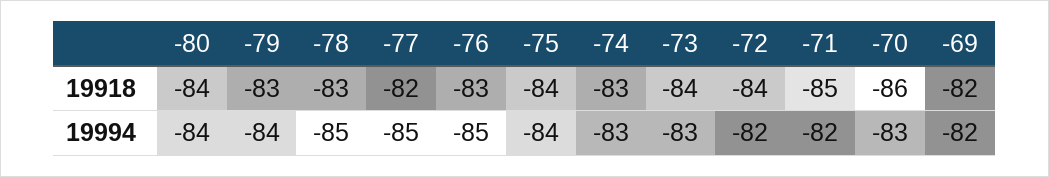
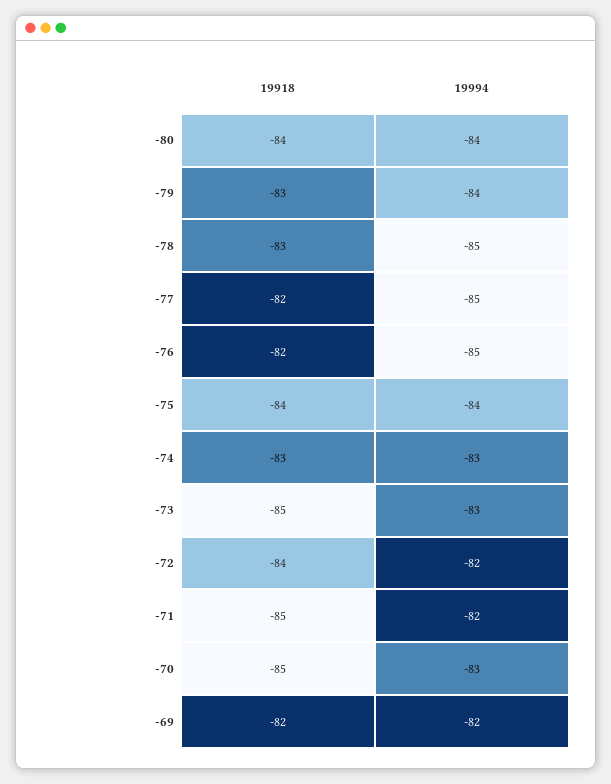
-76, 19918: -83 -> -82
-73, 19918: -84 -> -85
-70, 19918: -86 -> -85

